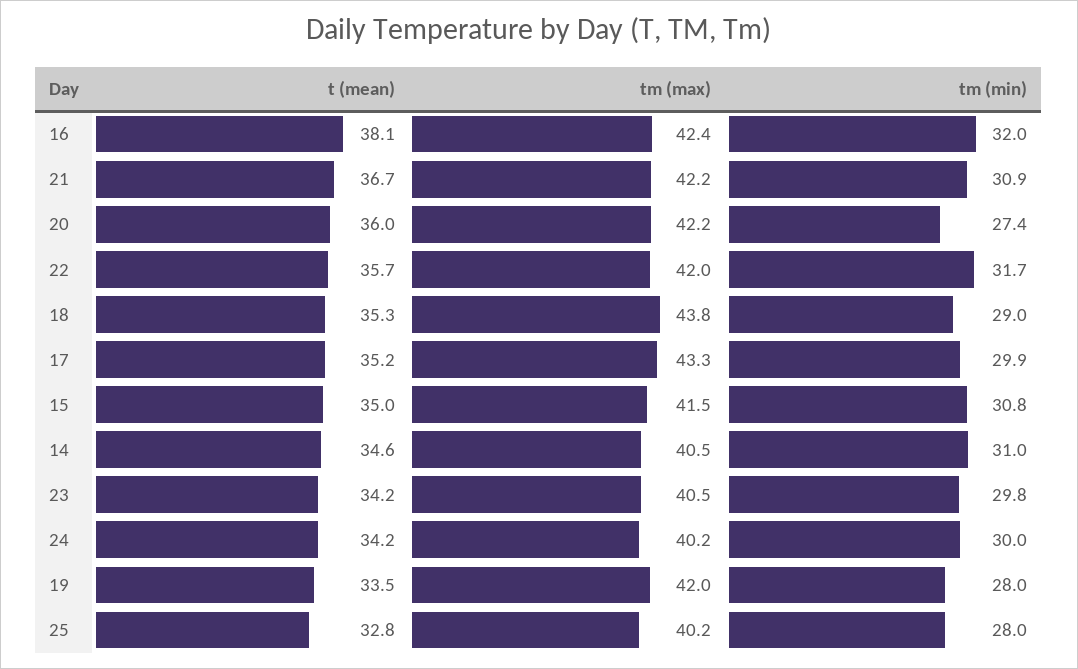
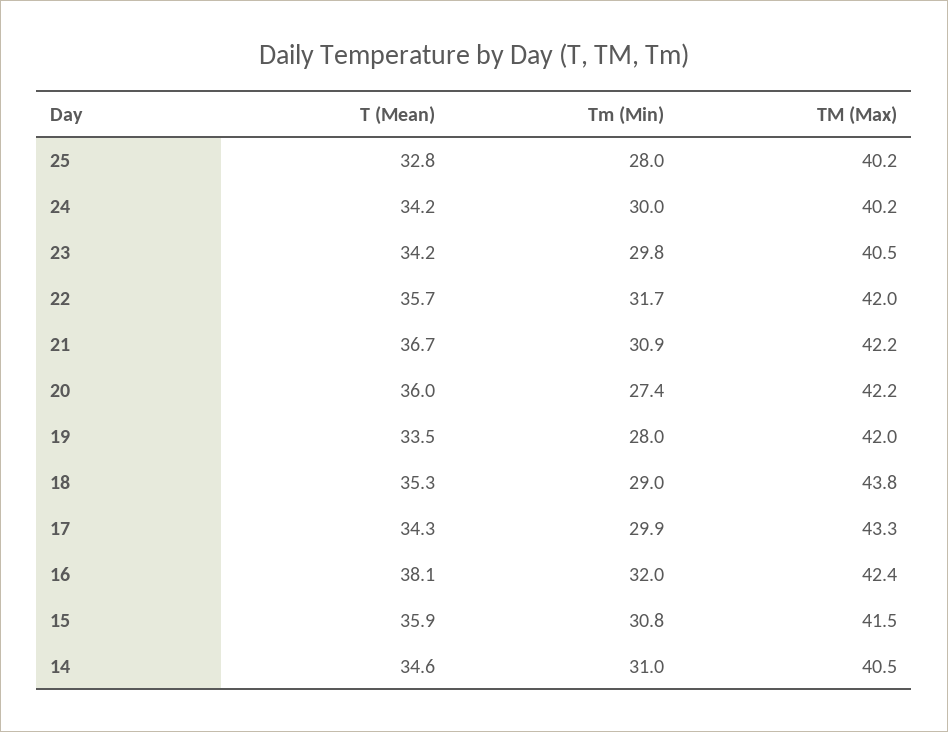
t (mean), 17: 35.2 -> 34.3
t (mean), 15: 35 -> 35.9

